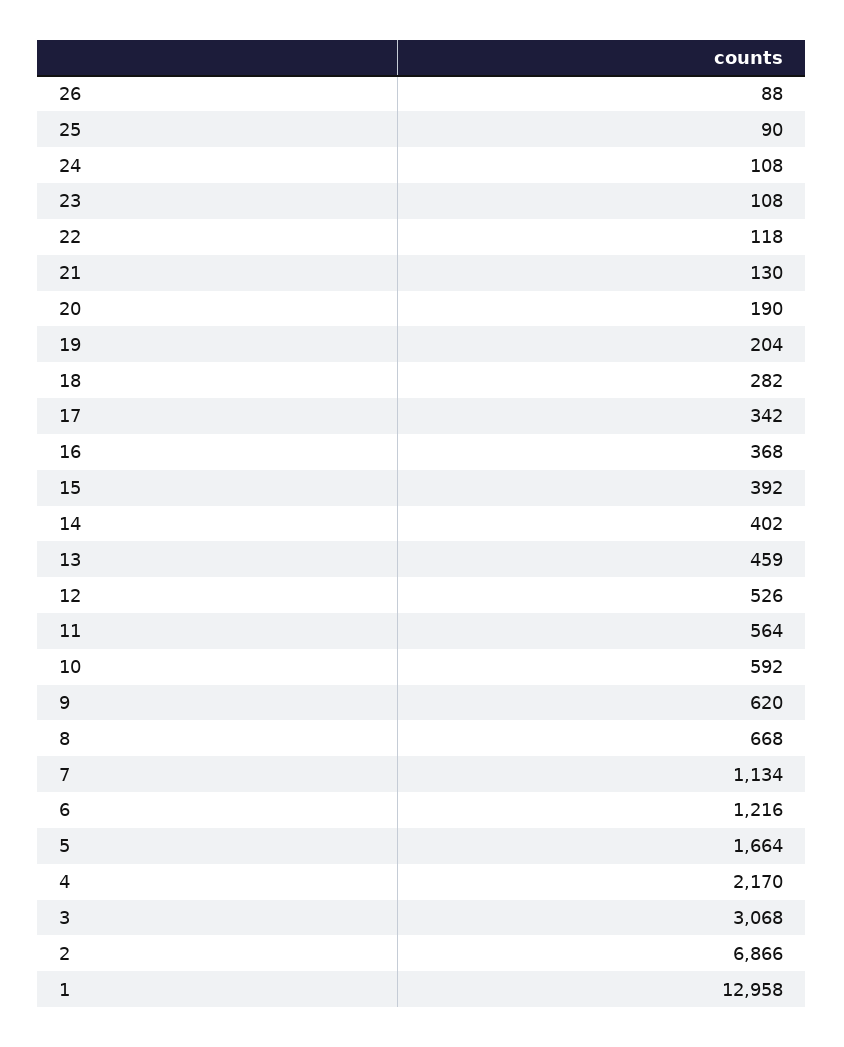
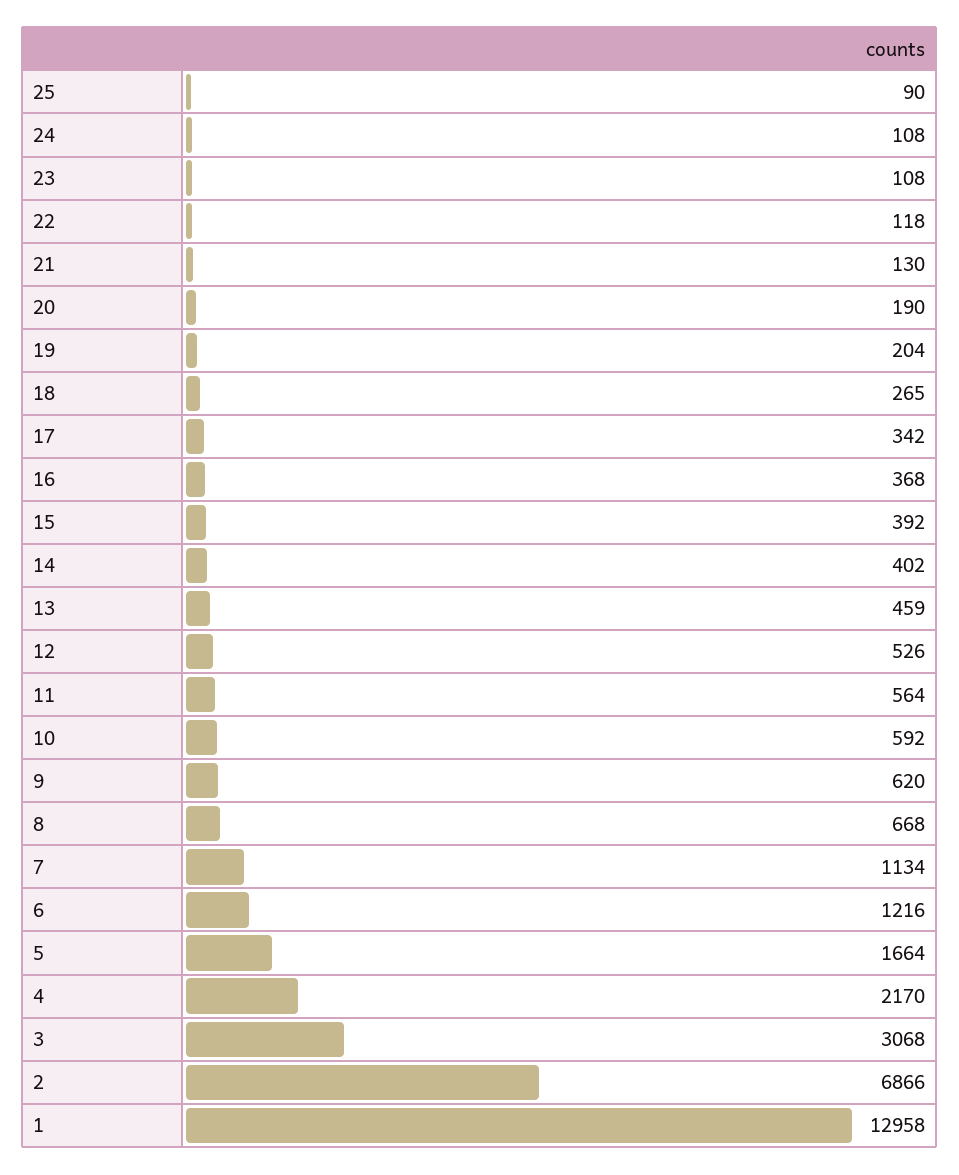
26: 88 -> none
18: 282 -> 265

